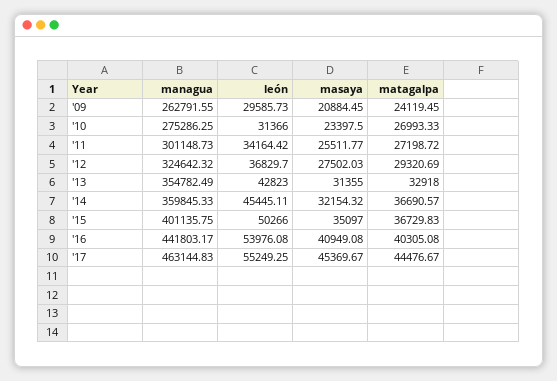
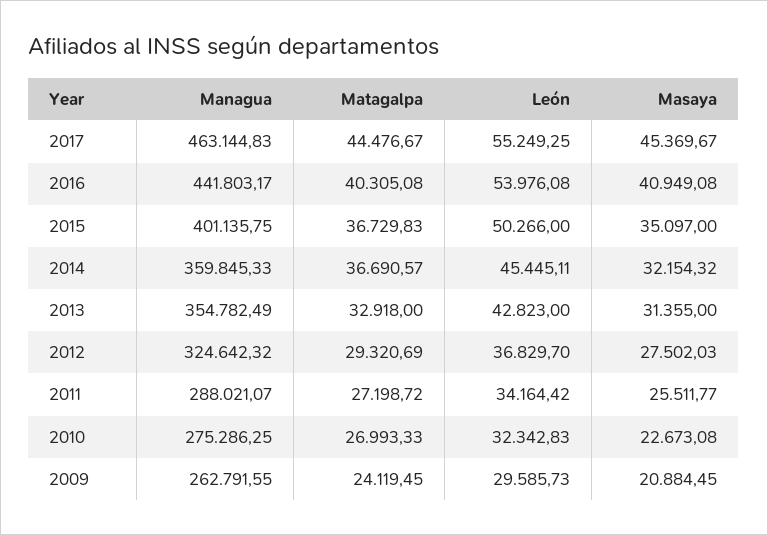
león, '10: 31366 -> 32342.83
masaya, '10: 23397.5 -> 22673.08
managua, '11: 301148.73 -> 288021.07

